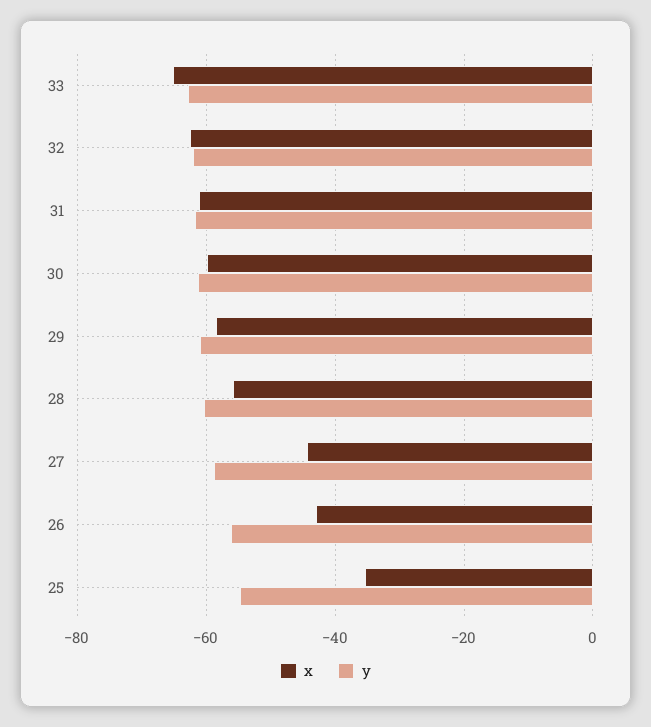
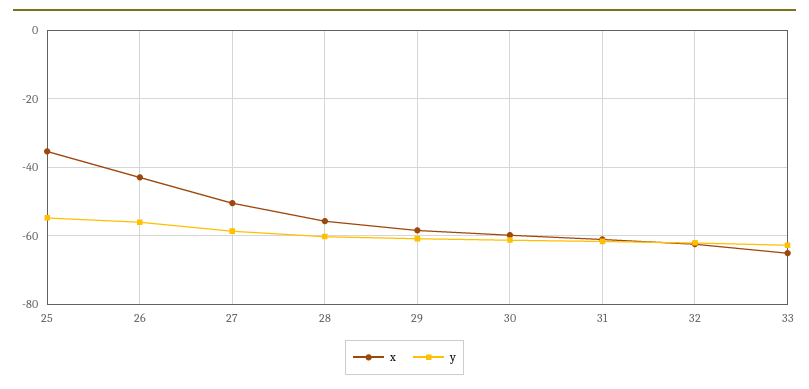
x, 27: -44 -> -50

